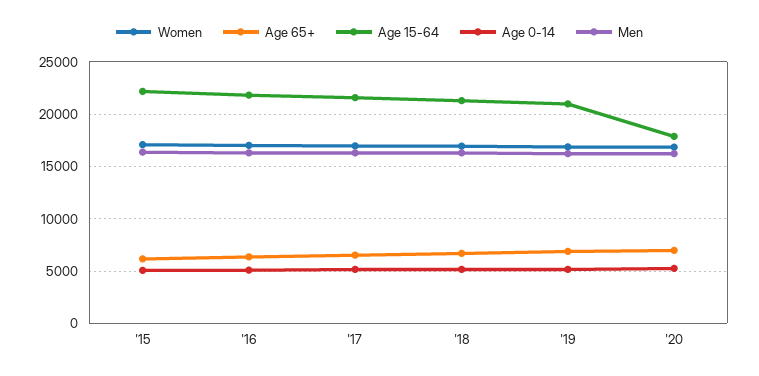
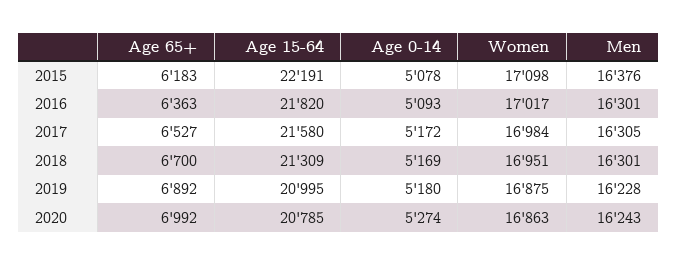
Age 15-64, '20: 18000 -> 20785

